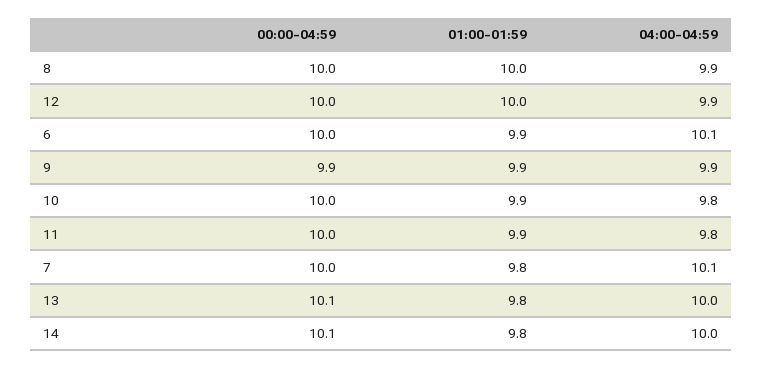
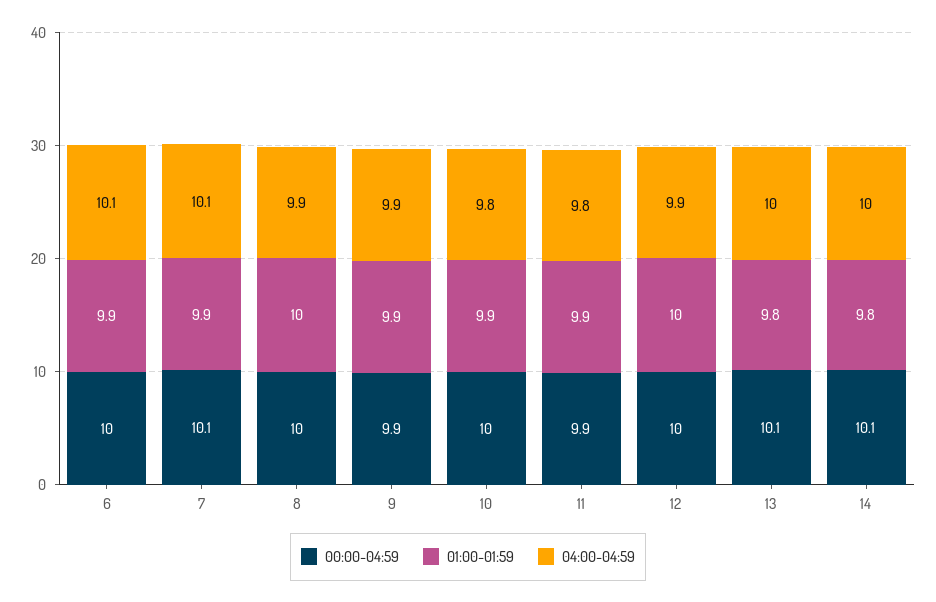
00:00-04:59, 11: 10 -> 9.9
00:00-04:59, 7: 10 -> 10.1
01:00-01:59, 7: 9.8 -> 9.9

